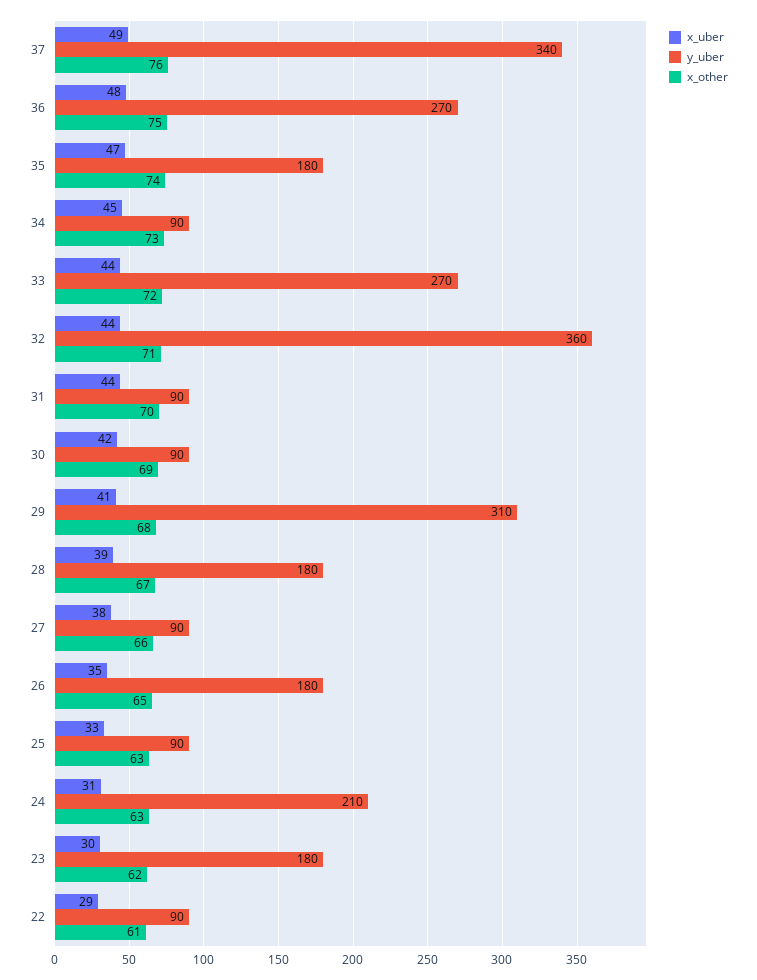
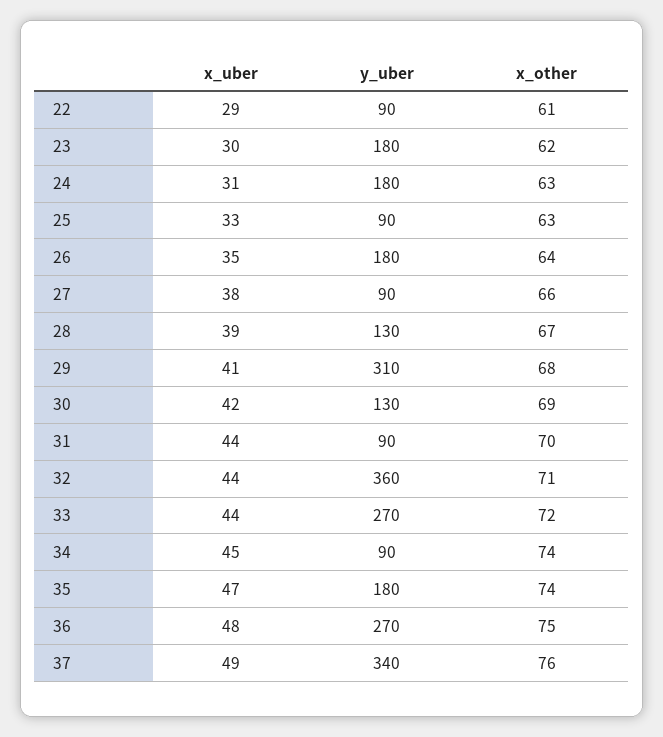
x_other, 34: 73 -> 74
y_uber, 30: 90 -> 130
y_uber, 28: 180 -> 130
x_other, 26: 65 -> 64
y_uber, 24: 210 -> 180

